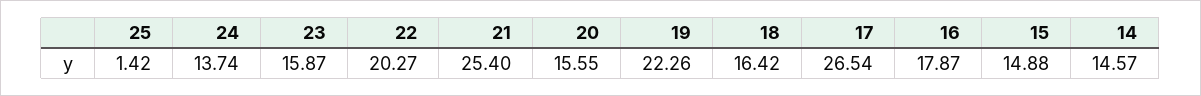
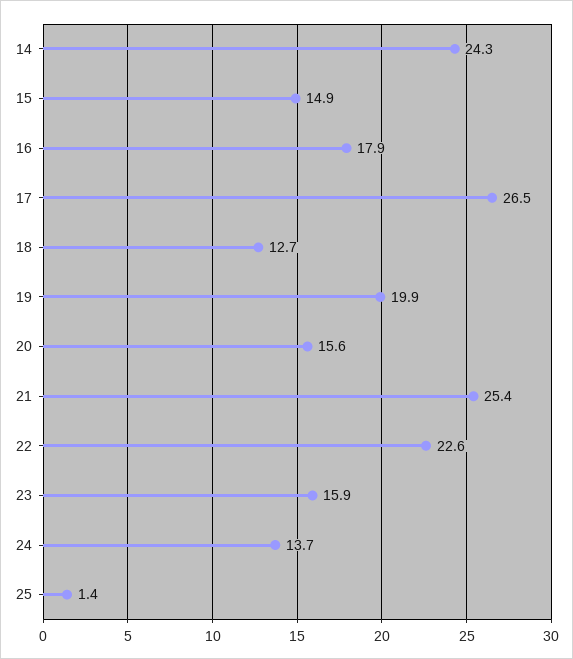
22: 20.27 -> 22.6
19: 22.26 -> 19.9
18: 16.42 -> 12.7
14: 14.57 -> 24.3

